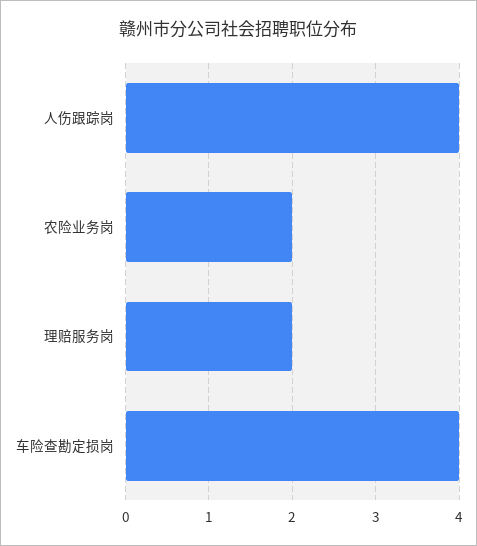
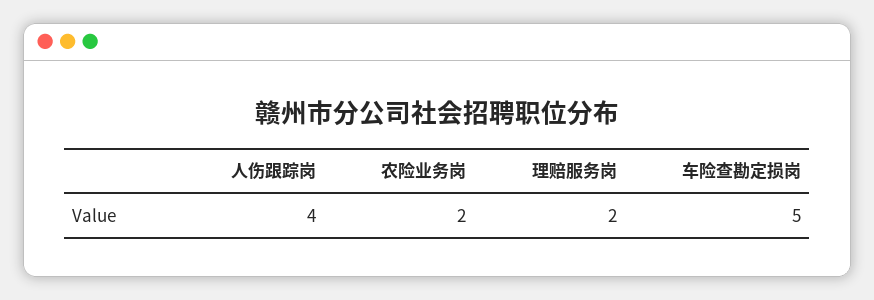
车险查勘定损岗: 4 -> 5

